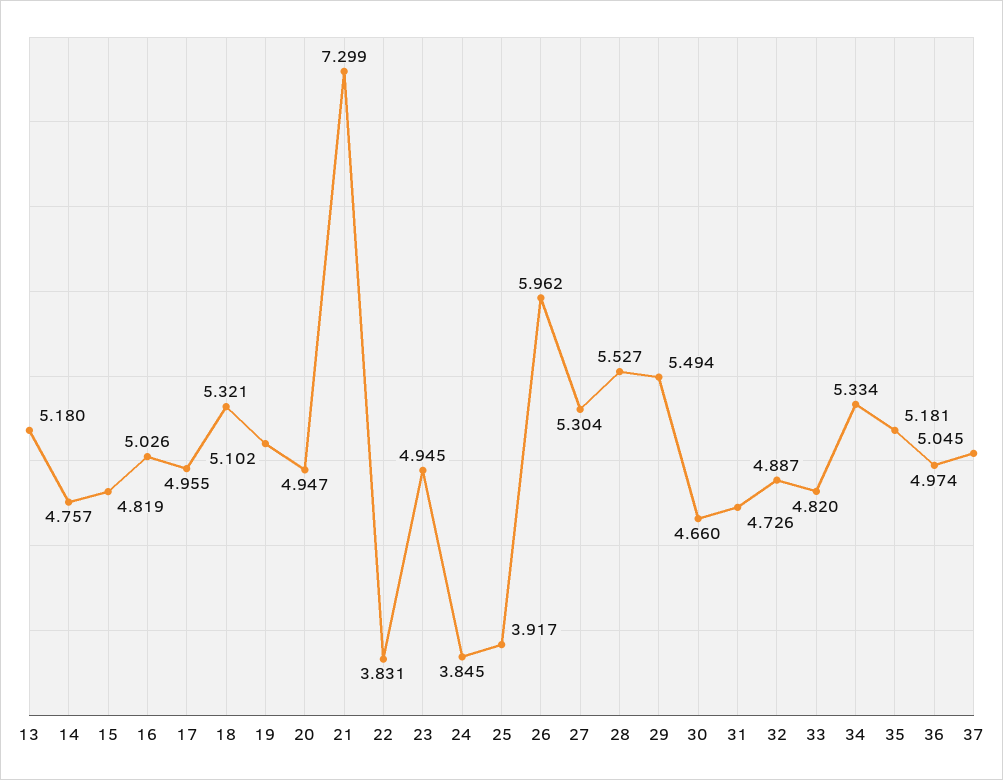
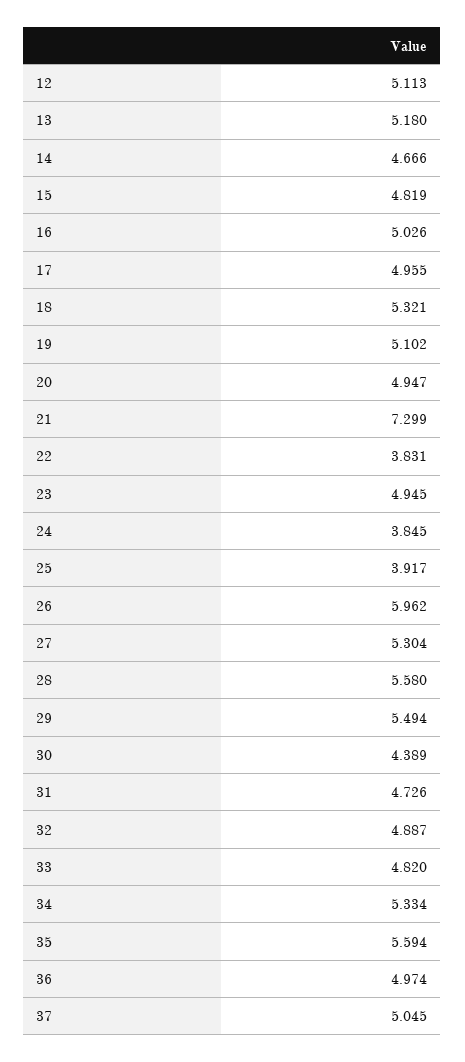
14: 4.757 -> 4.666
28: 5.527 -> 5.58
30: 4.66 -> 4.389
35: 5.181 -> 5.594
12: none -> 5.113

